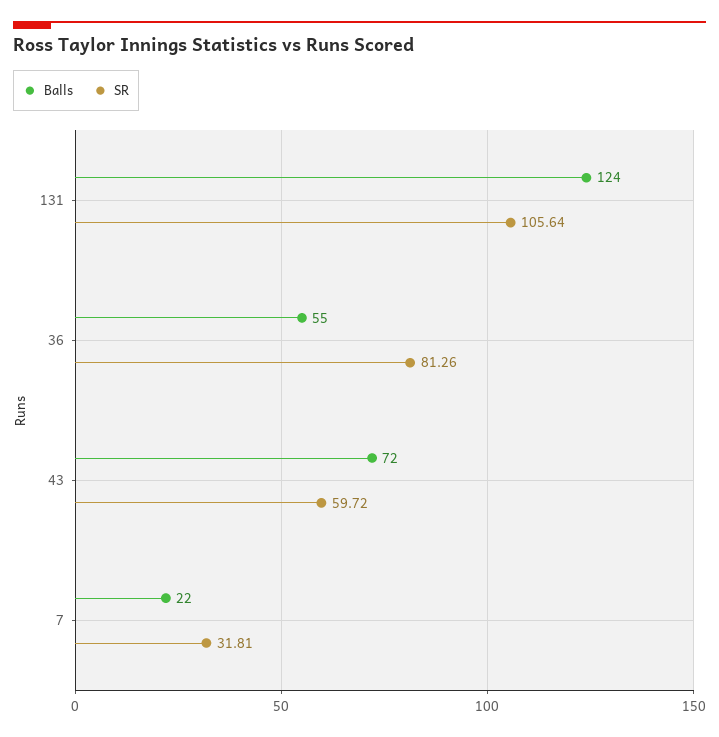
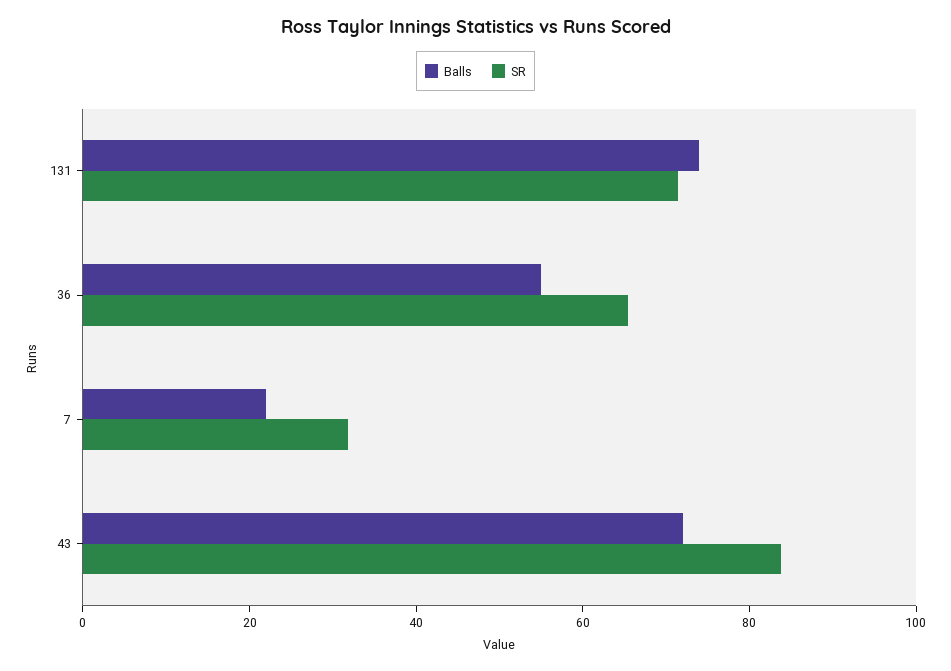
Balls, 131: 124 -> 75
SR, 131: 105.64 -> 70
SR, 36: 81.26 -> 65
SR, 43: 59.72 -> 85

